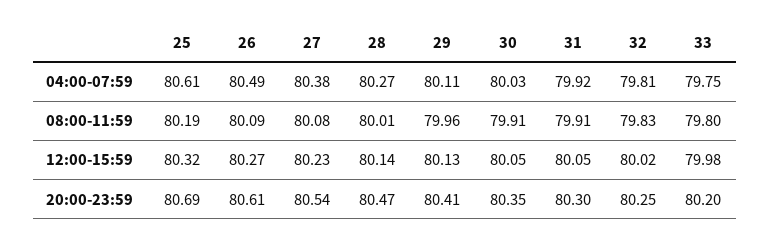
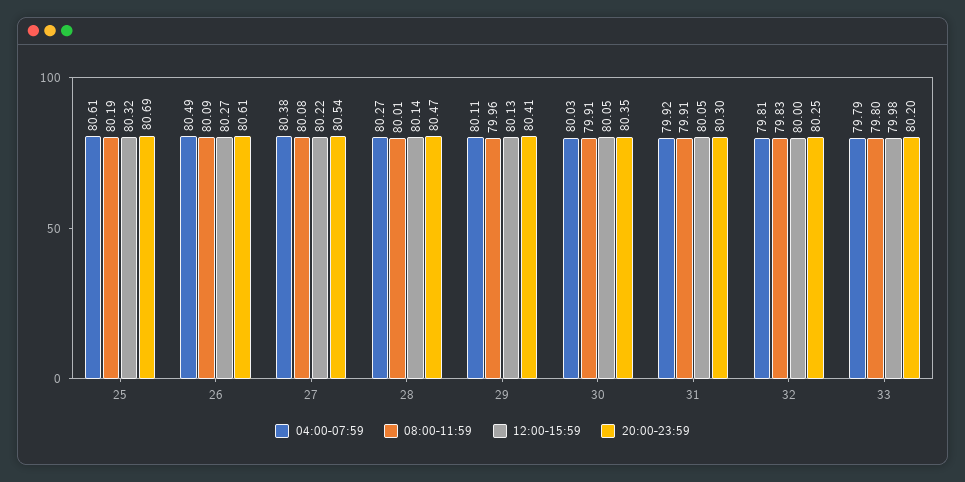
04:00-07:59, 33: 79.75 -> 79.79
12:00-15:59, 27: 80.23 -> 80.22
12:00-15:59, 32: 80.02 -> 80

